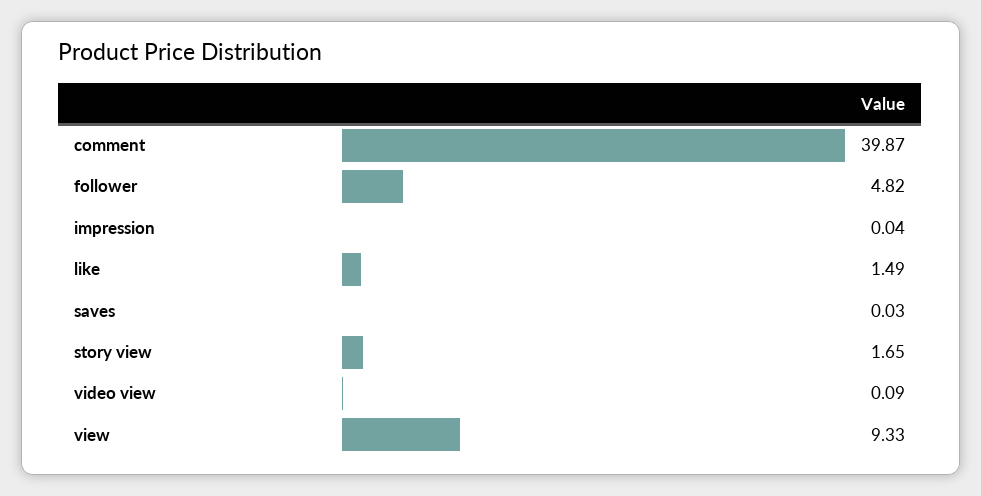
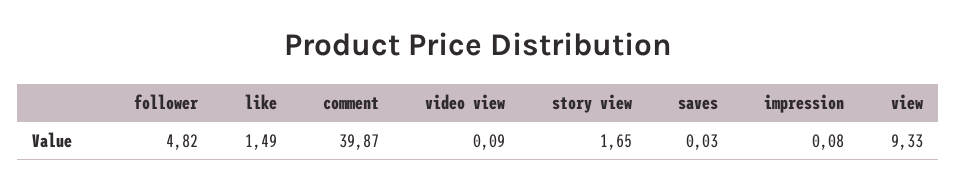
impression: 0.04 -> 0.08

